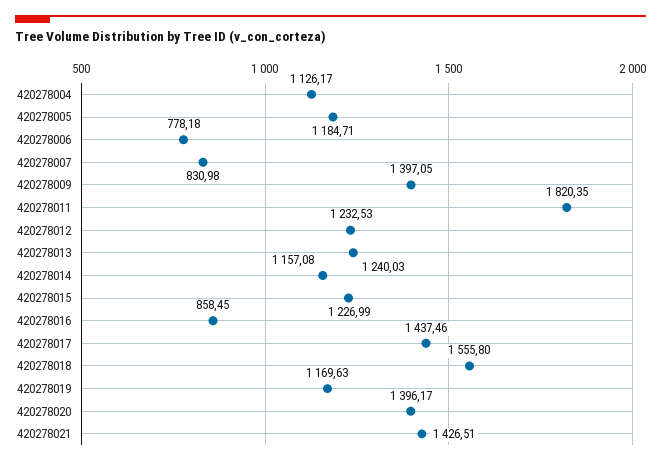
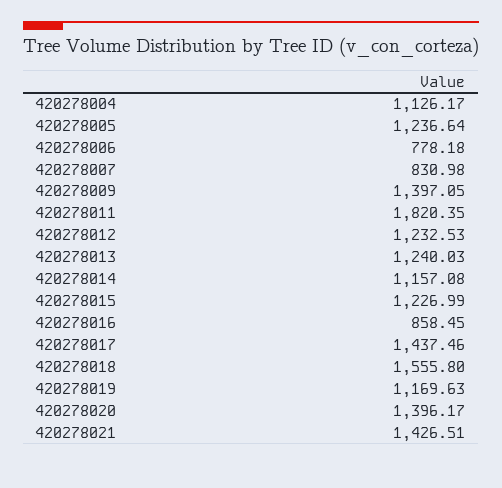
420278005: 1184.71 -> 1236.64

